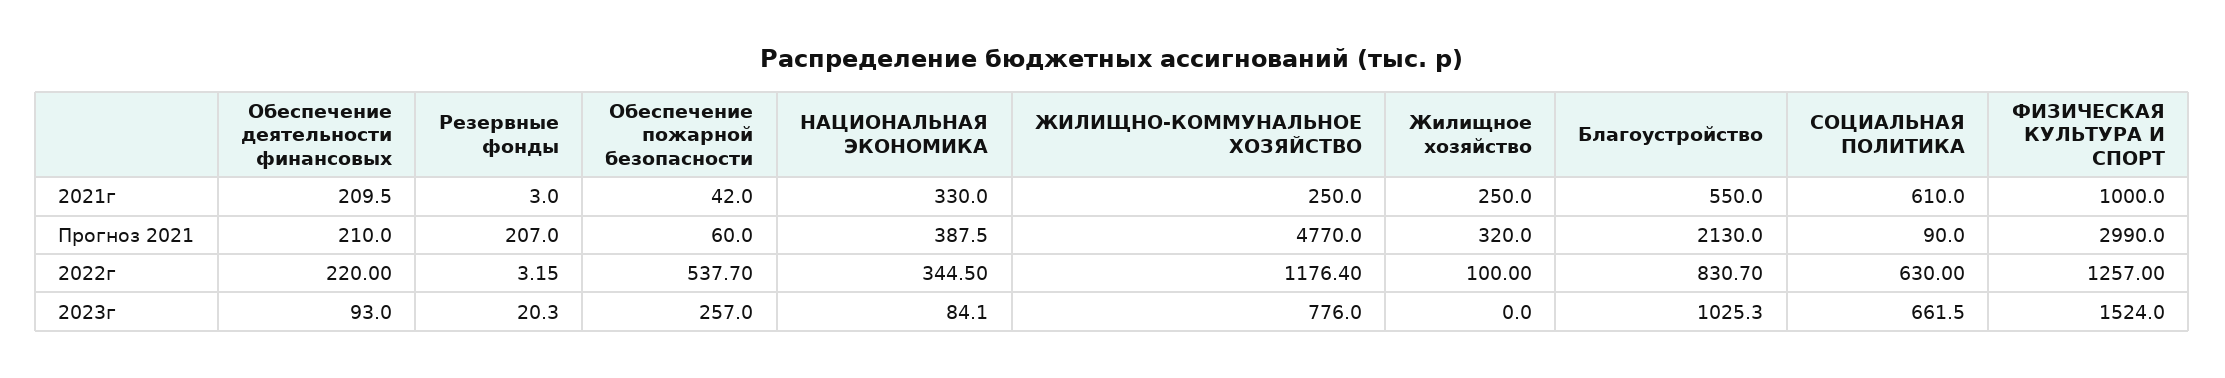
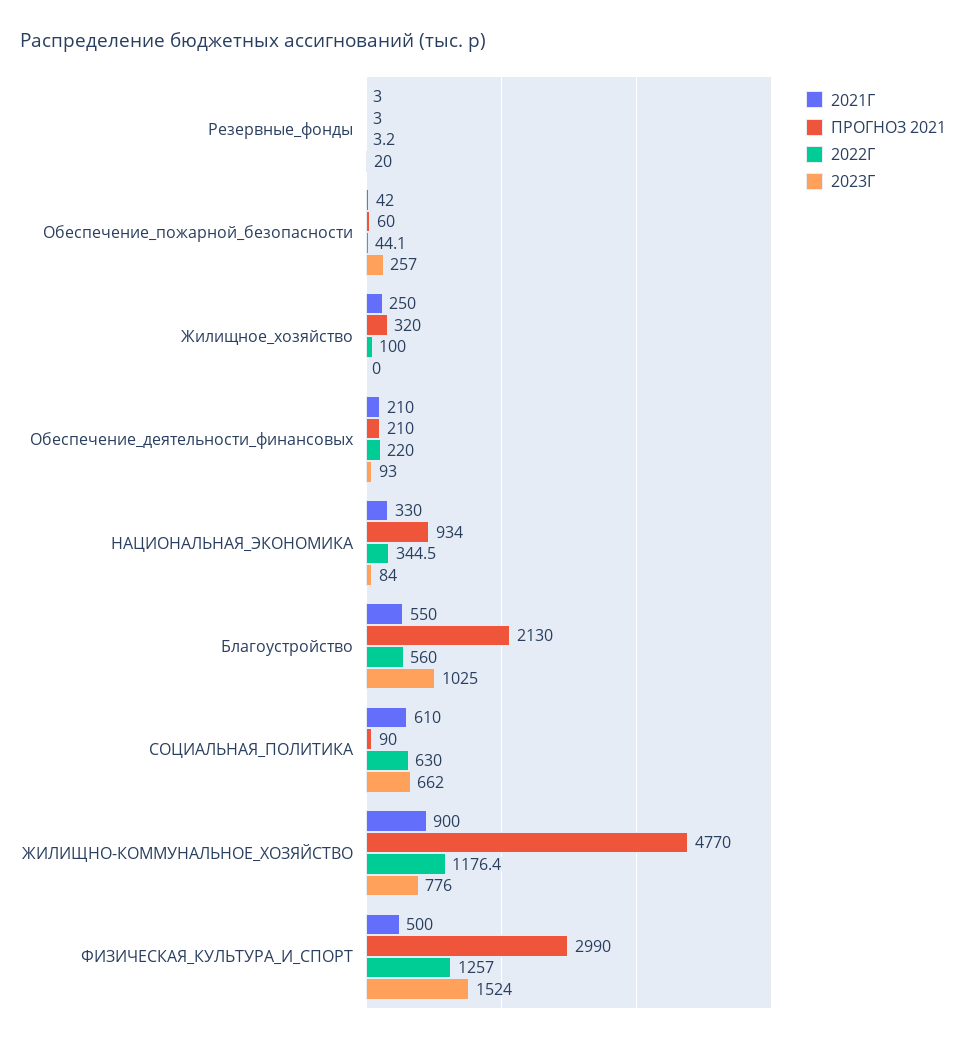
2021г, ЖИЛИЩНО-КОММУНАЛЬНОЕ ХОЗЯЙСТВО: 250 -> 900
2021г, ФИЗИЧЕСКАЯ КУЛЬТУРА И СПОРТ: 1000 -> 500
Прогноз 2021, Резервные фонды: 207 -> 3
Прогноз 2021, НАЦИОНАЛЬНАЯ ЭКОНОМИКА: 387.5 -> 934
2022г, Обеспечение пожарной безопасности: 537.7 -> 44.1
2022г, Благоустройство: 830.7 -> 560

